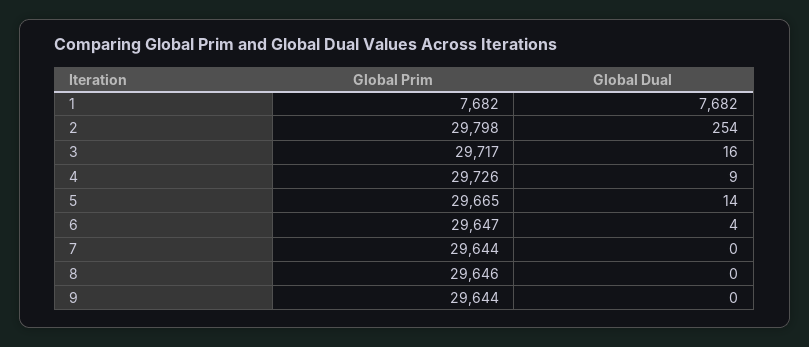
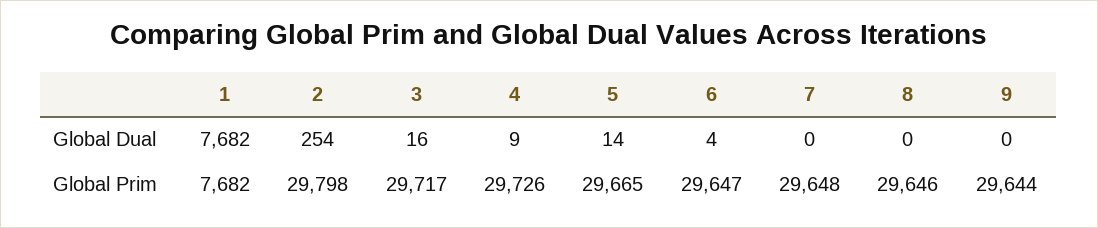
Global Prim, 7: 29644 -> 29648

